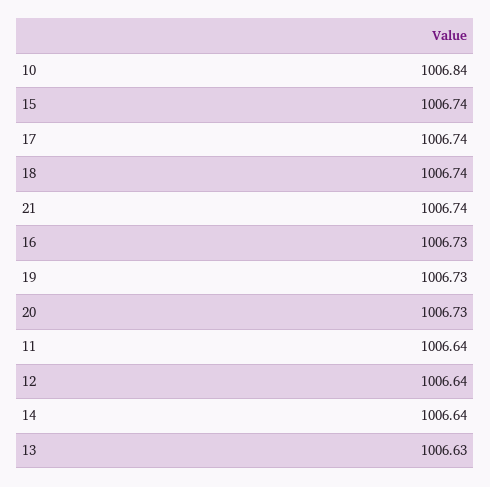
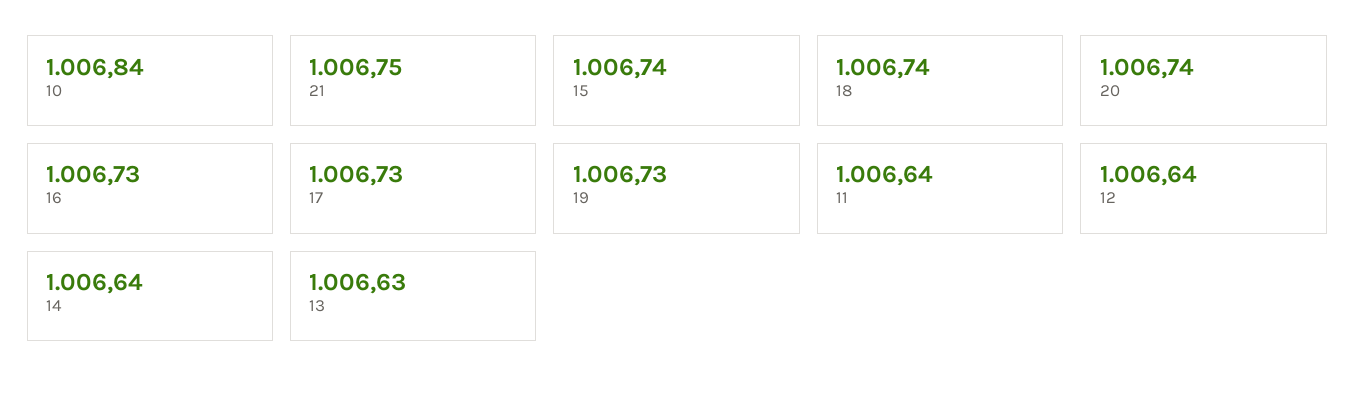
17: 1006.74 -> 1006.73
21: 1006.74 -> 1006.75
20: 1006.73 -> 1006.74

